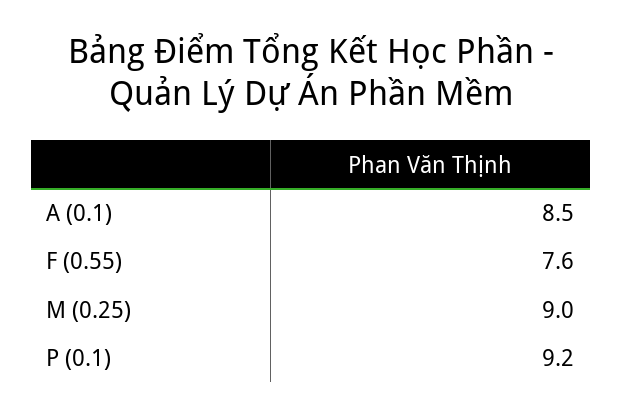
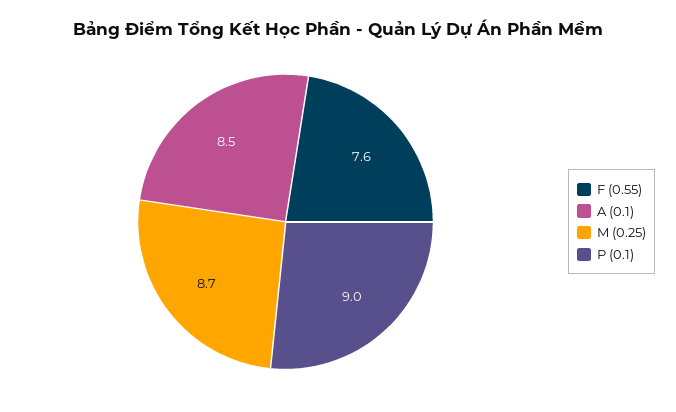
M (0.25): 9 -> 8.7
P (0.1): 9.2 -> 9

